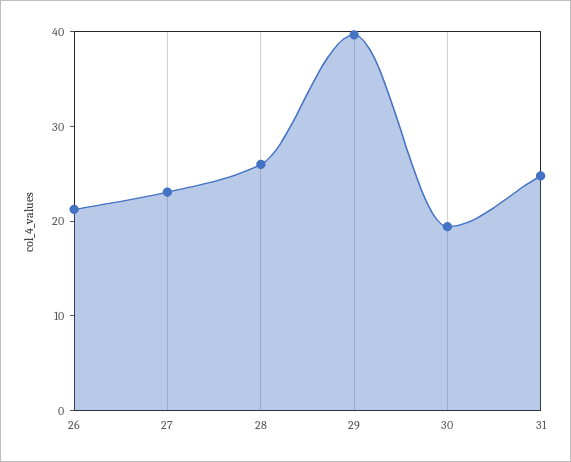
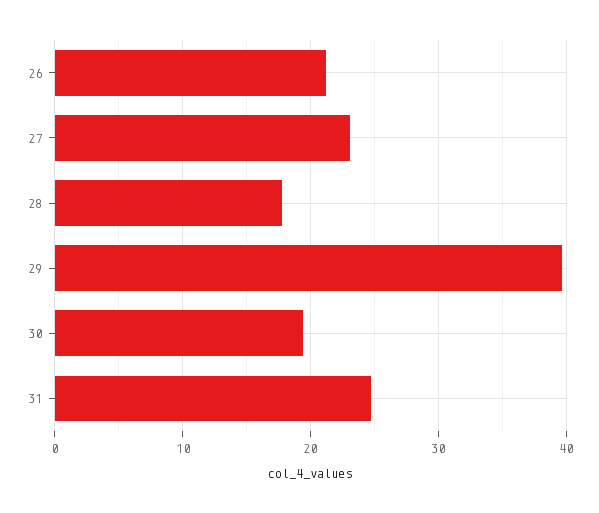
28: 26 -> 18

